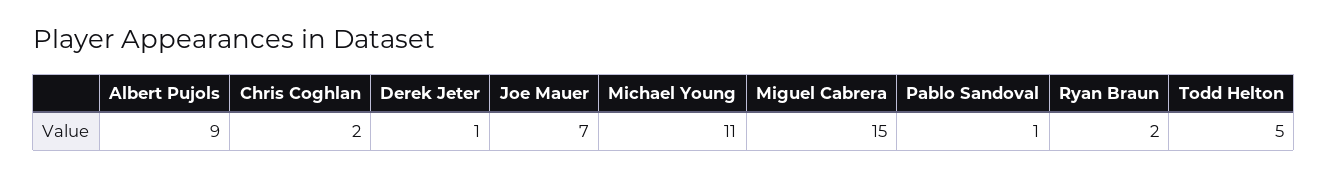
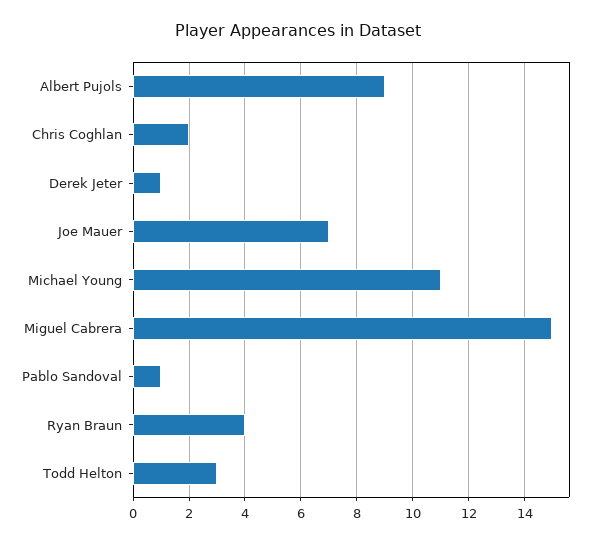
Ryan Braun: 2 -> 4
Todd Helton: 5 -> 3

